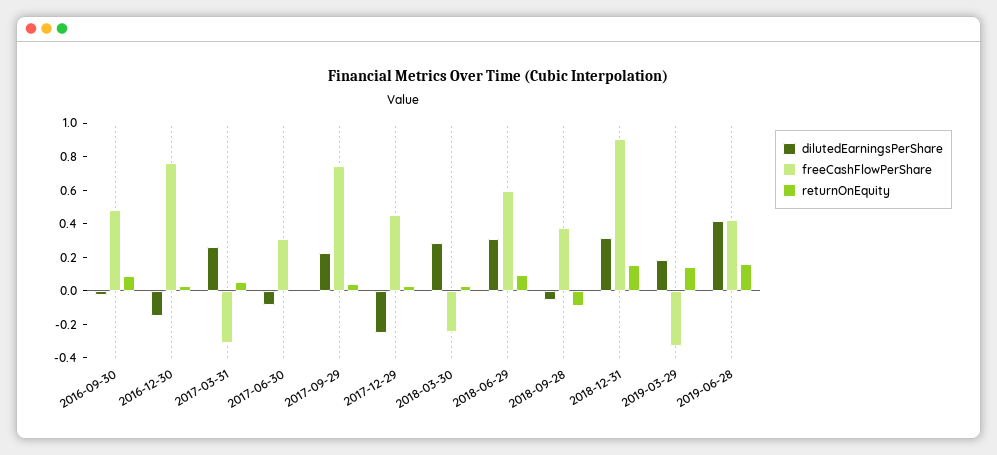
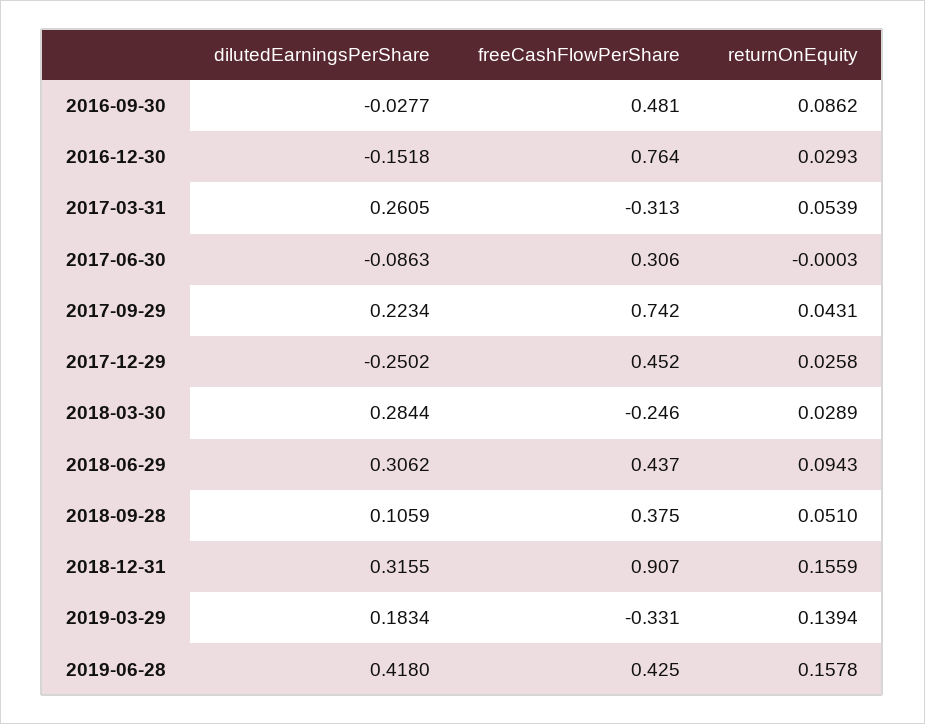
freeCashFlowPerShare, 2018-06-29: 0.6 -> 0.437
dilutedEarningsPerShare, 2018-09-28: -0.05 -> 0.1059
returnOnEquity, 2018-09-28: -0.1 -> 0.051

